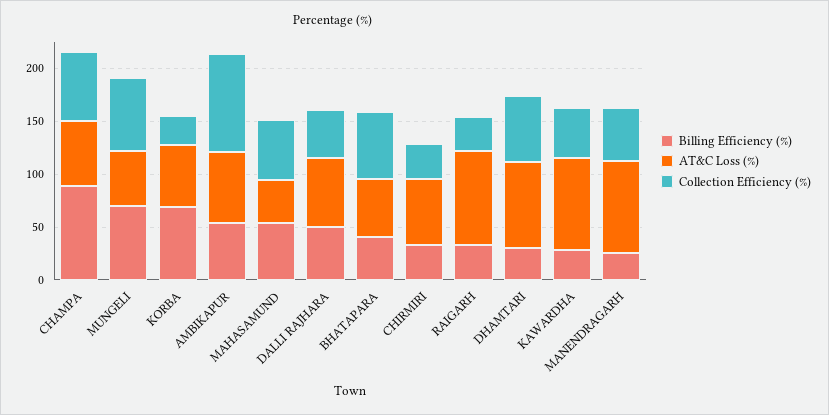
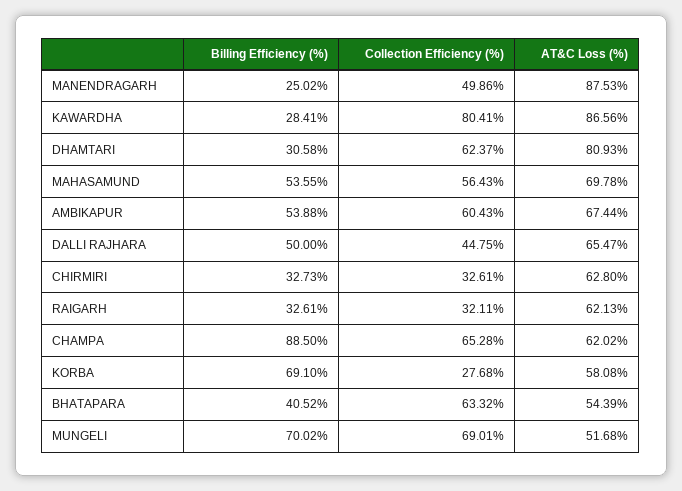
Collection Efficiency (%), AMBIKAPUR: 90 -> 60.43
AT&C Loss (%), MAHASAMUND: 40 -> 69.78
AT&C Loss (%), RAIGARH: 90 -> 62.13
Collection Efficiency (%), KAWARDHA: 50 -> 80.41

